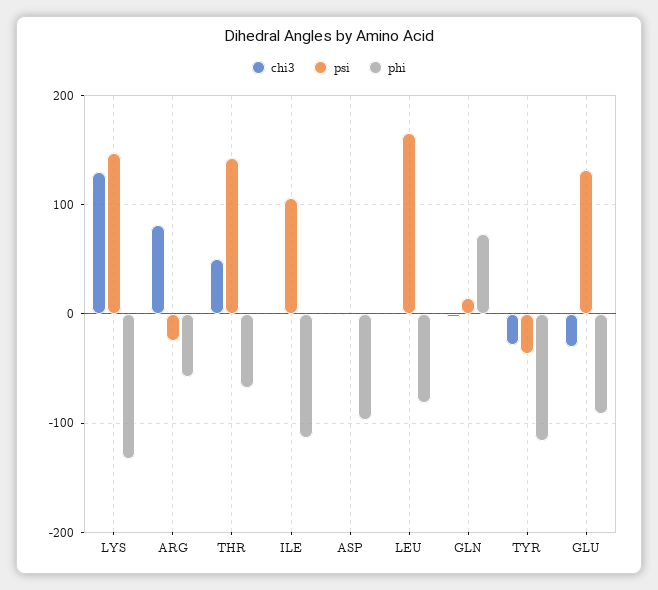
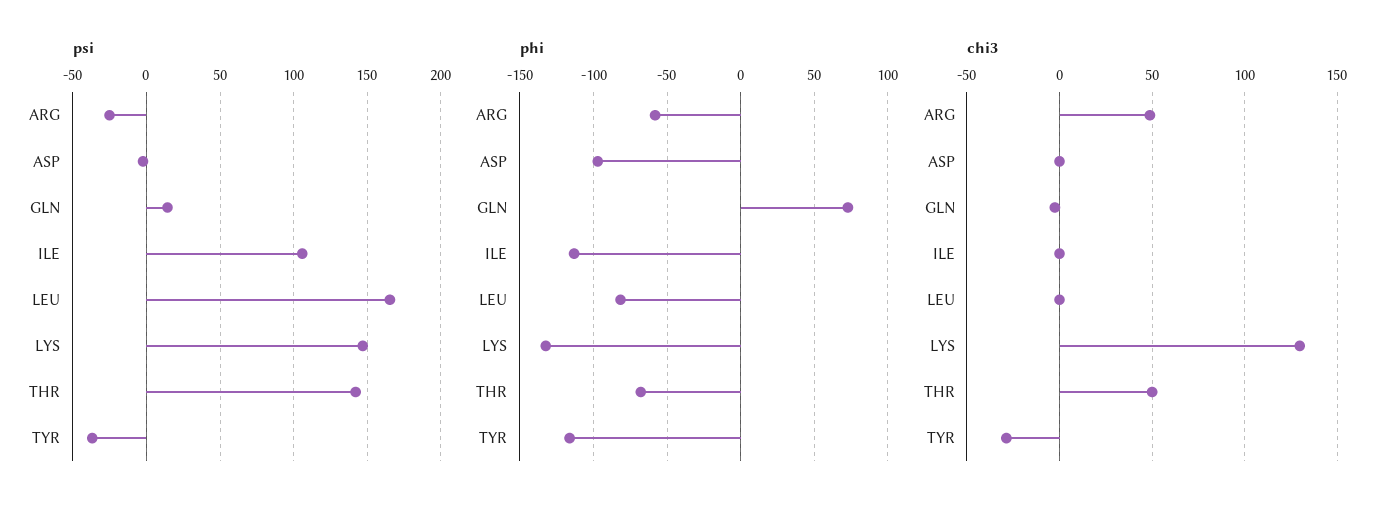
chi3, ARG: 80 -> 50
chi3, GLU: -30 -> none
psi, GLU: 130 -> none
phi, GLU: -90 -> none

